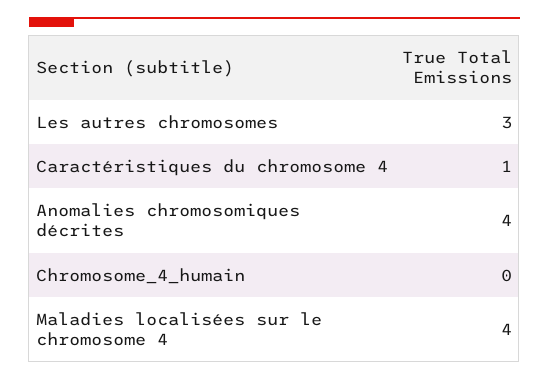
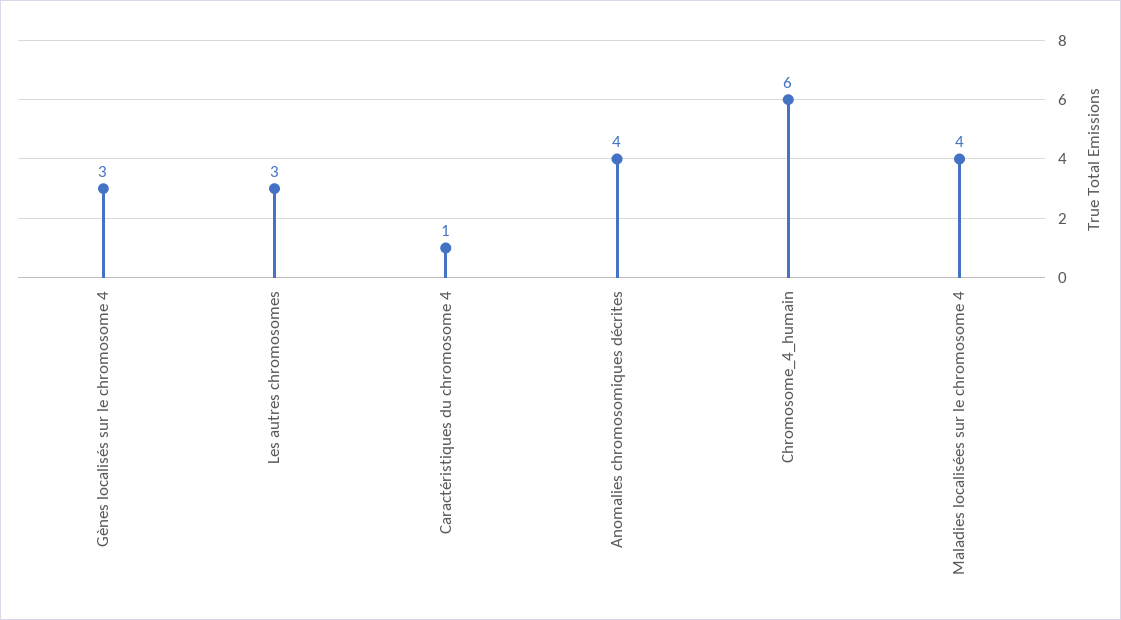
Chromosome_4_humain: 0 -> 6
Gènes localisés sur le chromosome 4: none -> 3

